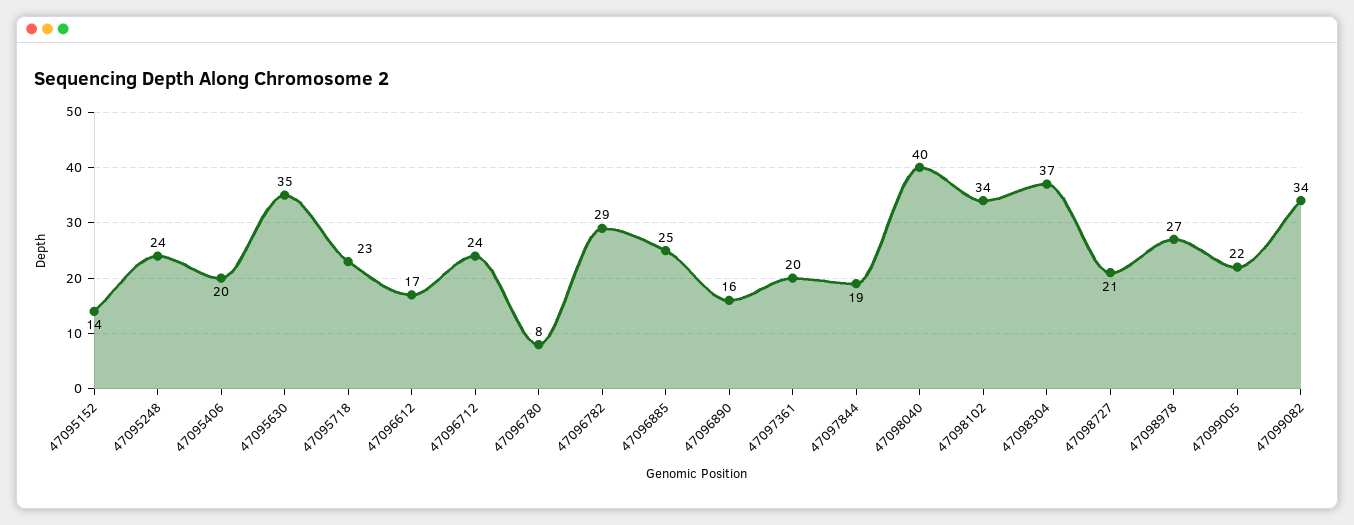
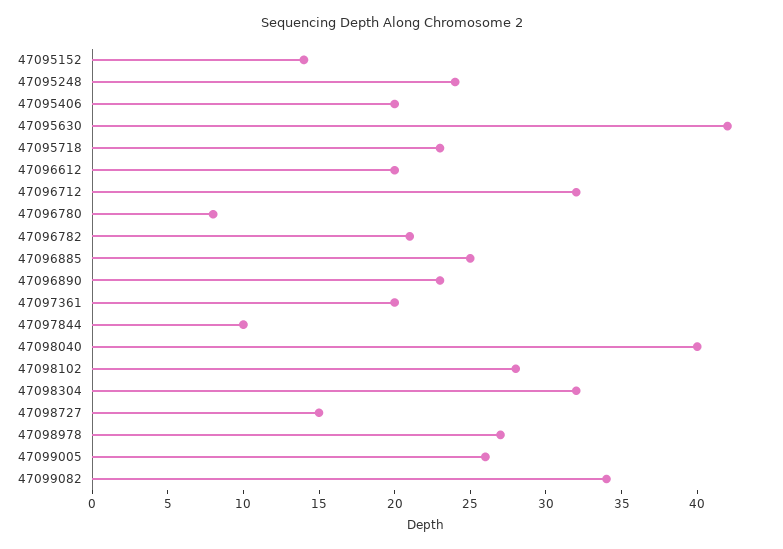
47095630: 35 -> 42
47096612: 17 -> 20
47096712: 24 -> 32
47096782: 29 -> 21
47096890: 16 -> 23
47097844: 19 -> 10
47098102: 34 -> 28
47098304: 37 -> 32
47098727: 21 -> 15
47099005: 22 -> 26

